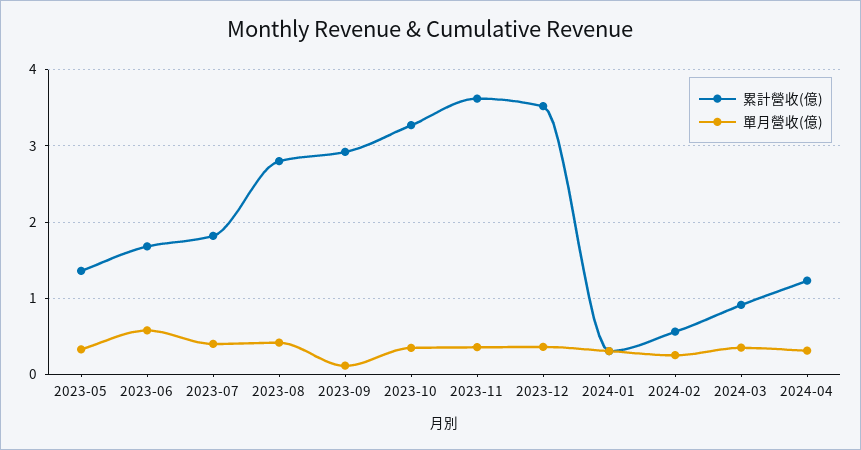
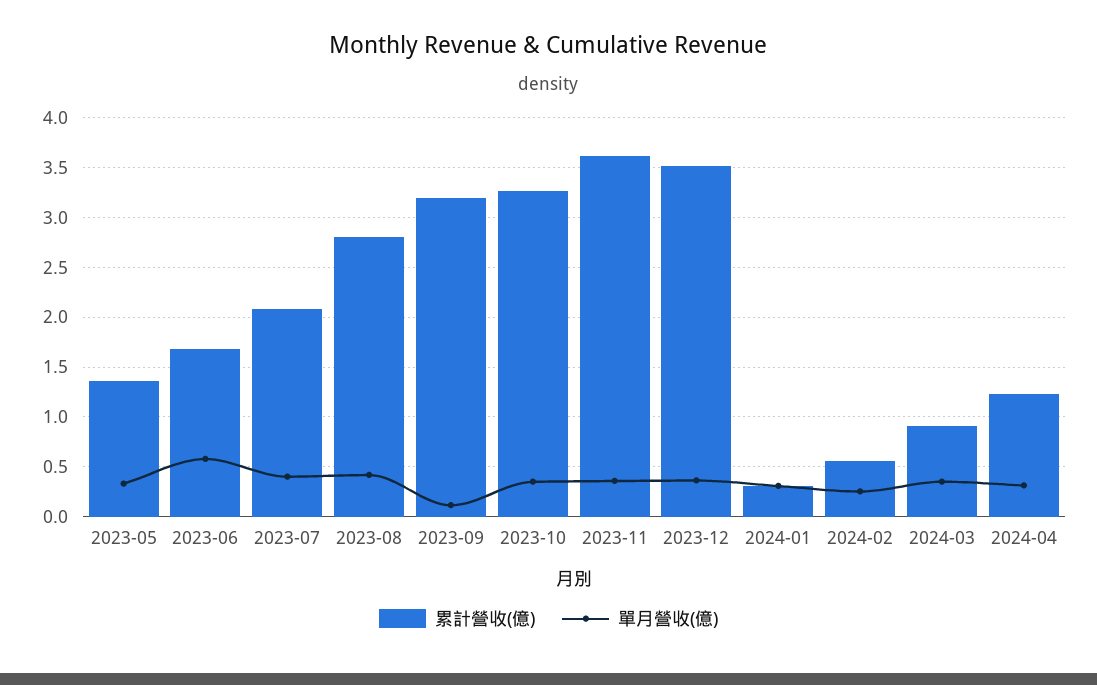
累計營收(億), 2023-07: 1.8 -> 2.1
累計營收(億), 2023-09: 2.9 -> 3.2

